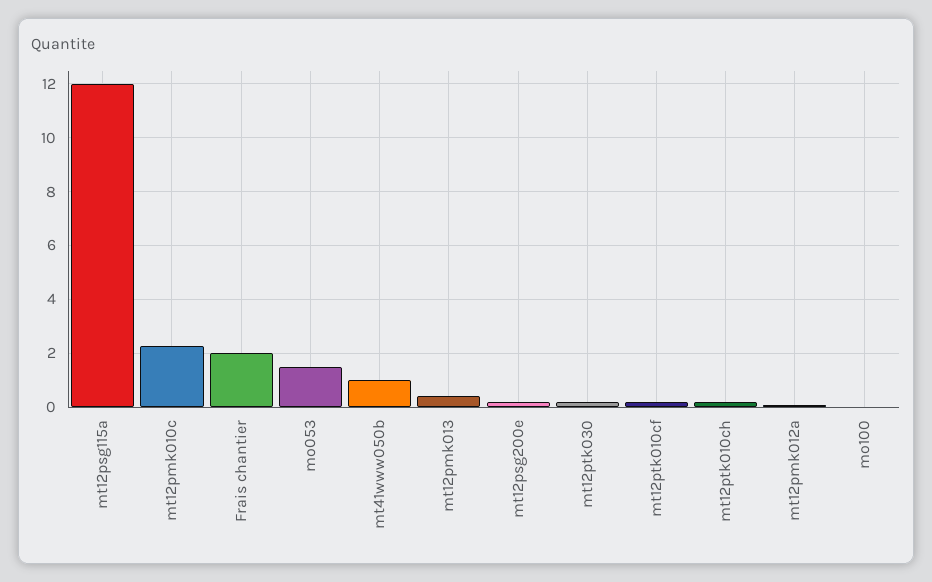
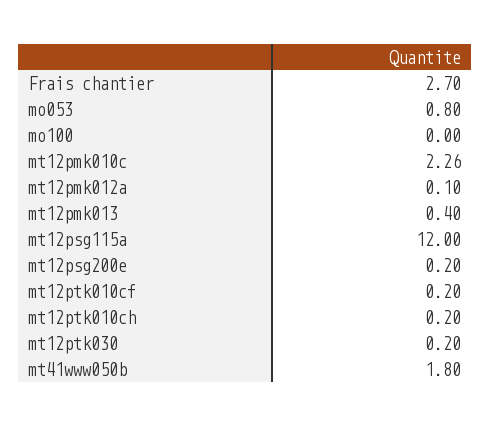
Frais chantier: 2 -> 2.7
mo053: 1.5 -> 0.8
mt41www050b: 1 -> 1.8

